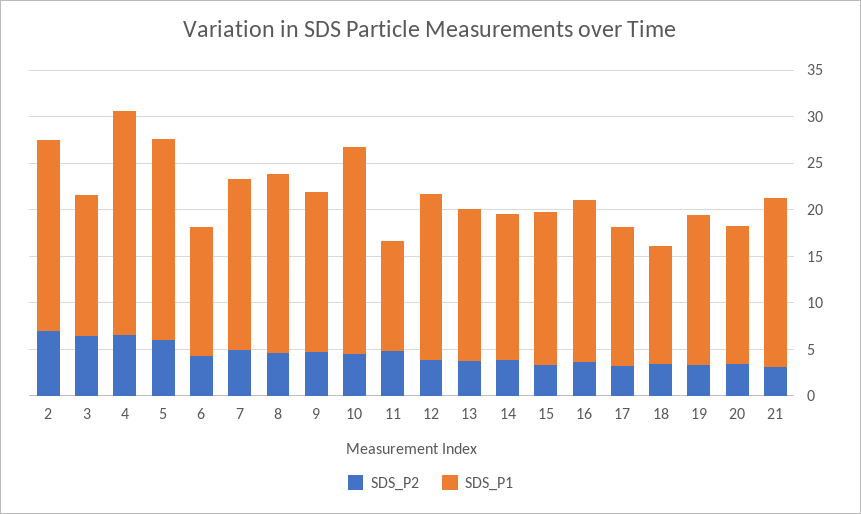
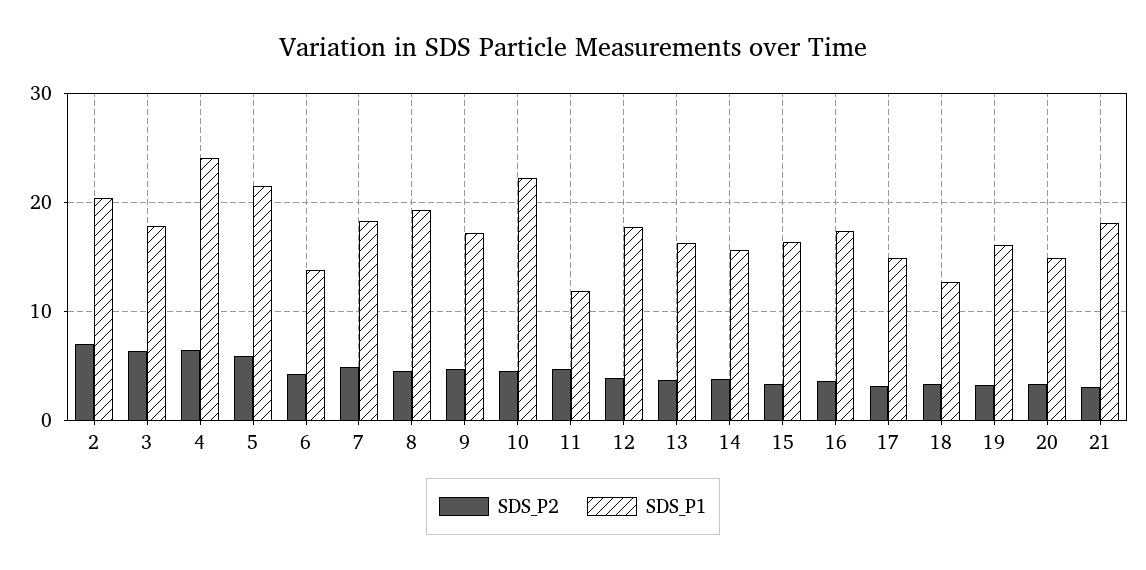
SDS_P1, 3: 15 -> 18

